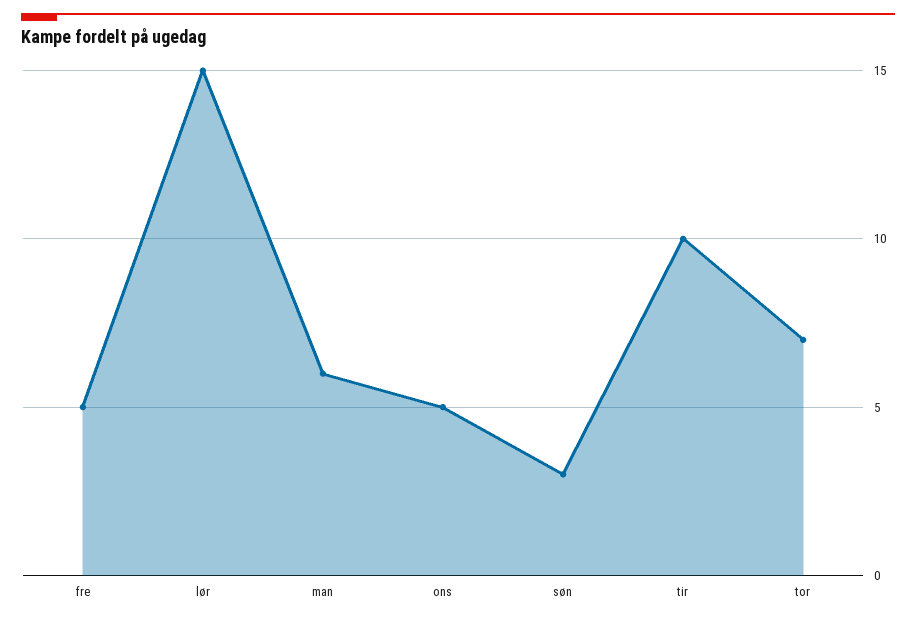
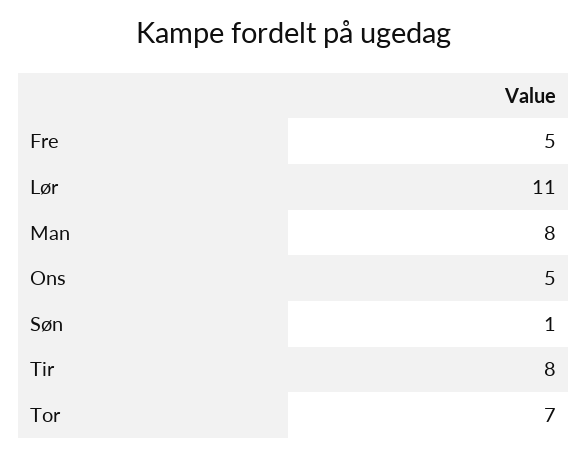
lør: 15 -> 11
man: 6 -> 8
søn: 3 -> 1
tir: 10 -> 8

